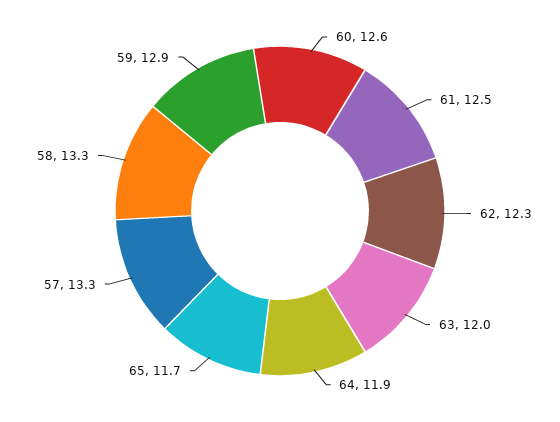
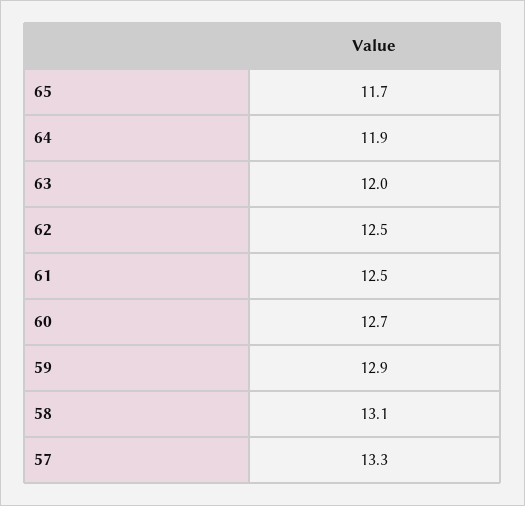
60: 12.6 -> 12.7
62: 12.3 -> 12.5
58: 13.3 -> 13.1

